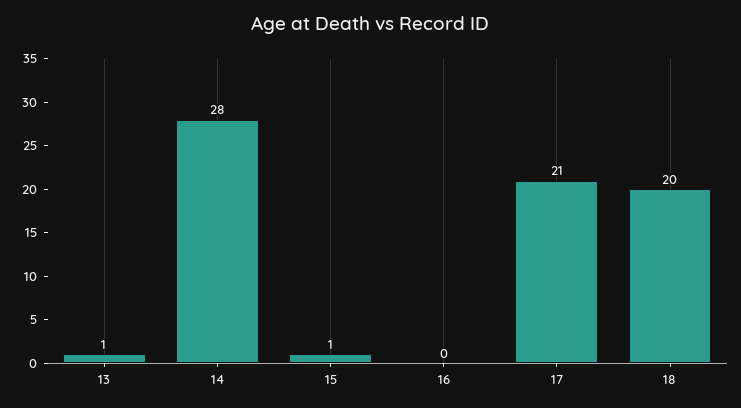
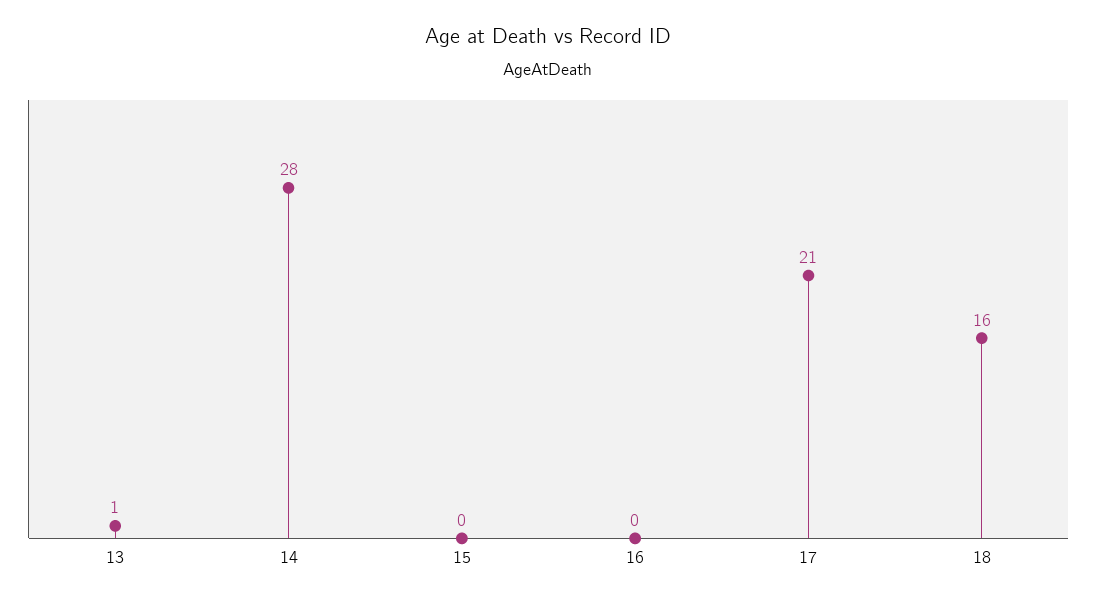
15: 1 -> 0
18: 20 -> 16

